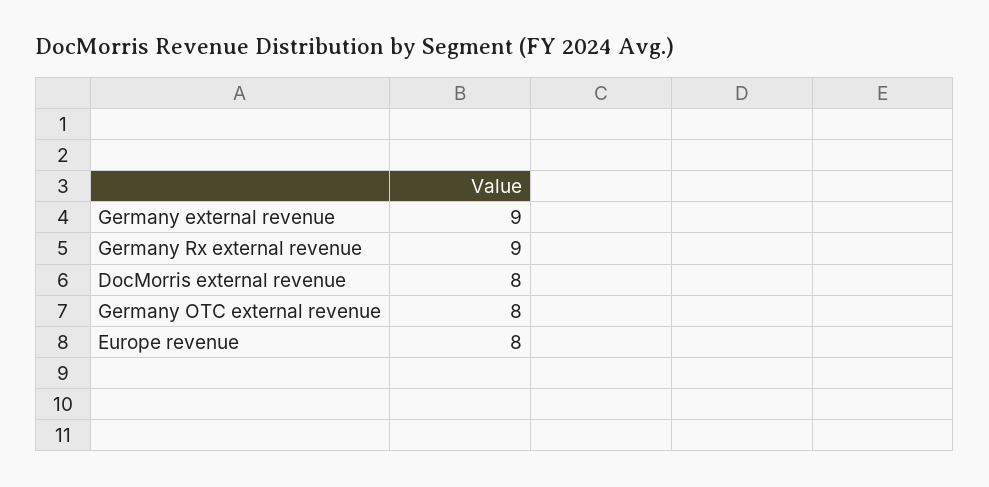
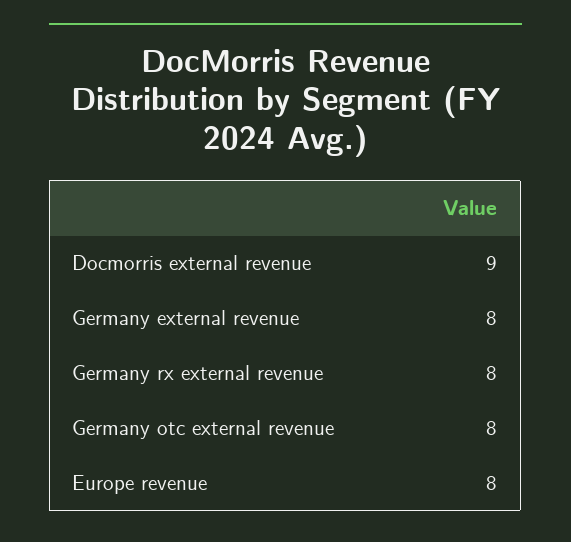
Germany external revenue: 9 -> 8
Germany Rx external revenue: 9 -> 8
DocMorris external revenue: 8 -> 9

